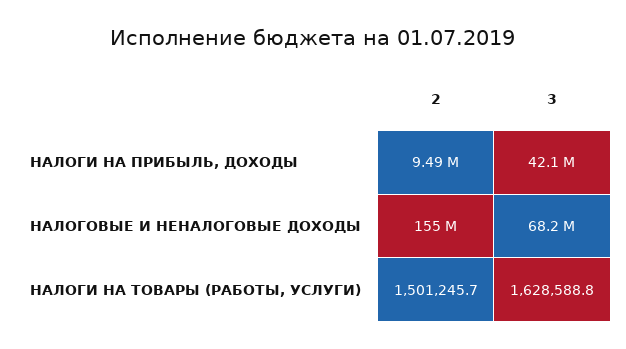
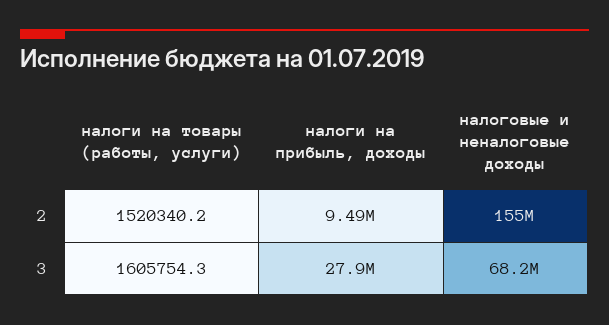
3, НАЛОГИ НА ПРИБЫЛЬ, ДОХОДЫ: 42100000 -> 27900000
2, НАЛОГИ НА ТОВАРЫ (РАБОТЫ, УСЛУГИ): 1501245.7 -> 1520340.2
3, НАЛОГИ НА ТОВАРЫ (РАБОТЫ, УСЛУГИ): 1628588.8 -> 1605754.3

